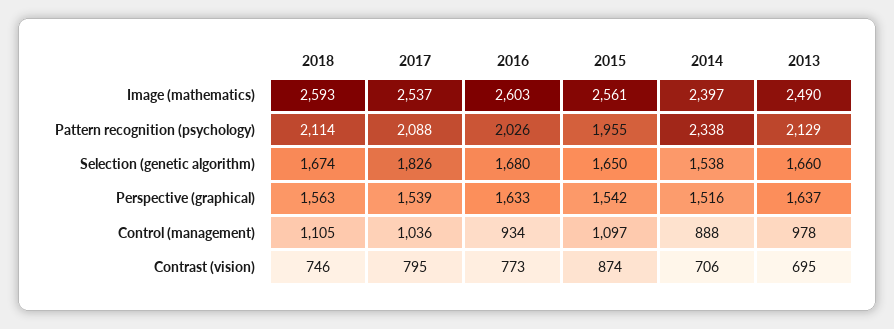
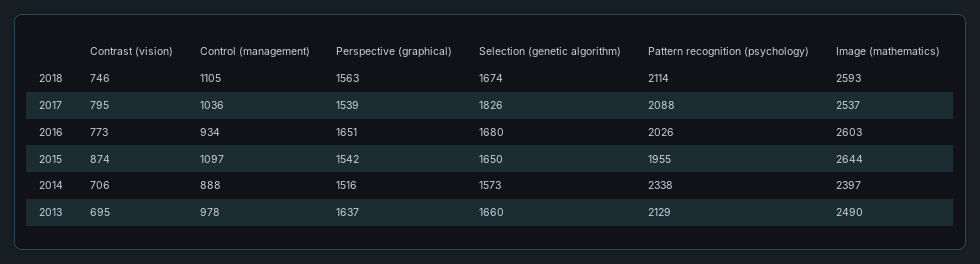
2015, Image (mathematics): 2561 -> 2644
2014, Selection (genetic algorithm): 1538 -> 1573
2016, Perspective (graphical): 1633 -> 1651

